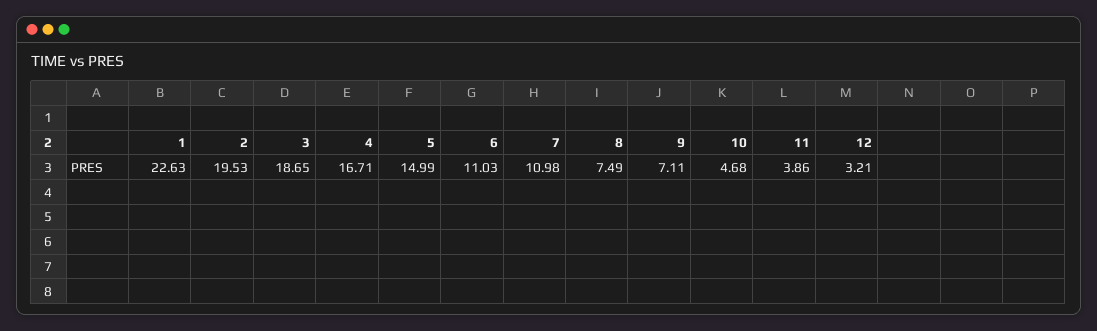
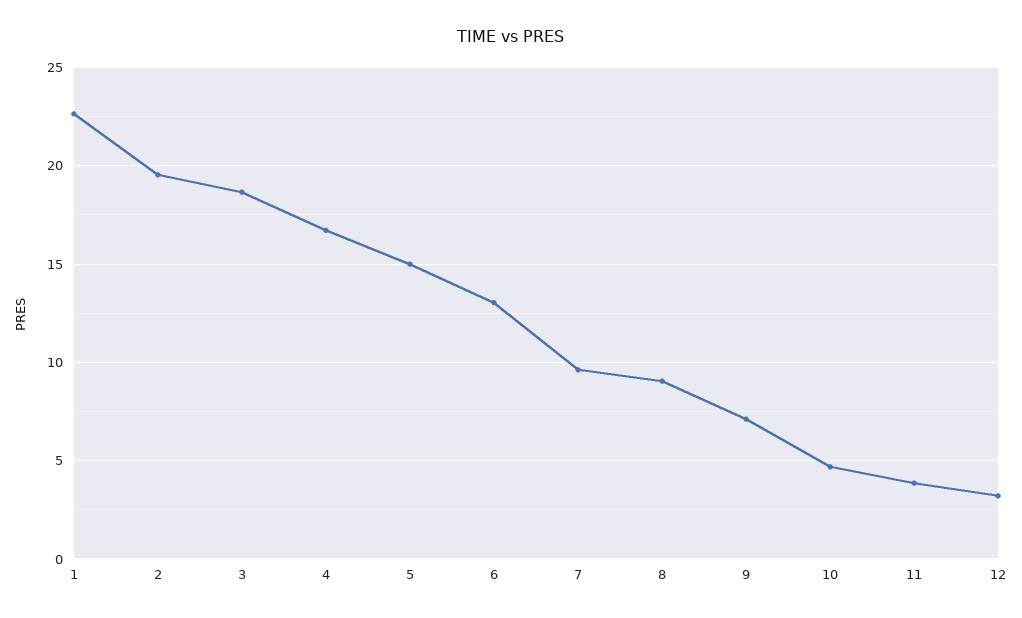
6: 11.03 -> 13
7: 10.98 -> 9.5
8: 7.49 -> 9

